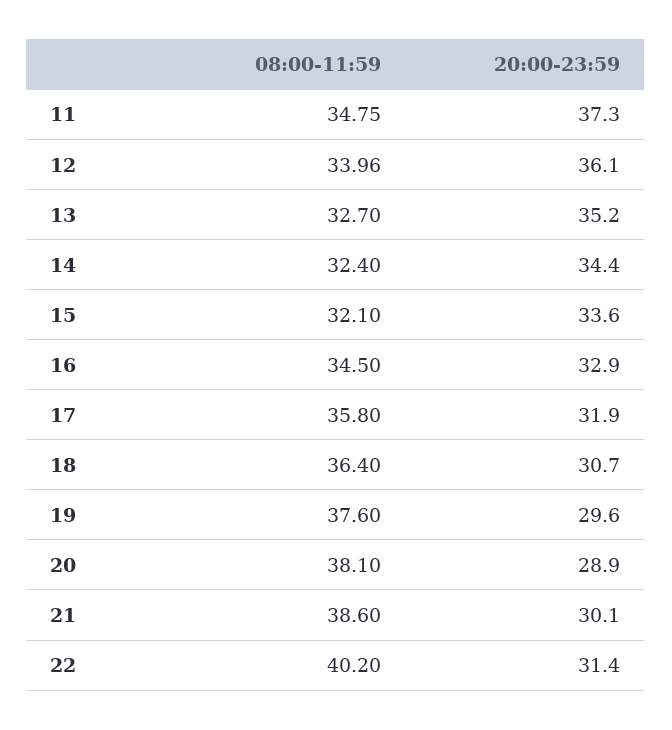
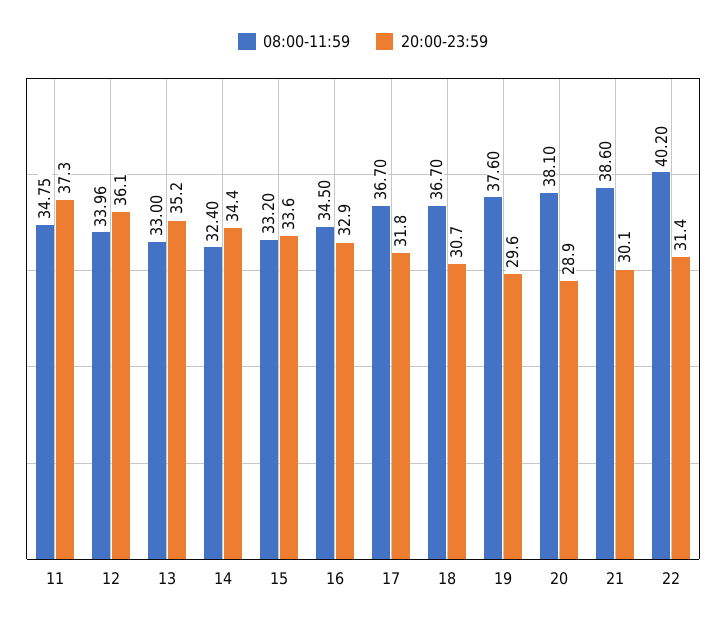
08:00-11:59, 13: 32.7 -> 33
08:00-11:59, 15: 32.1 -> 33.2
08:00-11:59, 17: 35.8 -> 36.7
20:00-23:59, 17: 31.9 -> 31.8
08:00-11:59, 18: 36.4 -> 36.7

